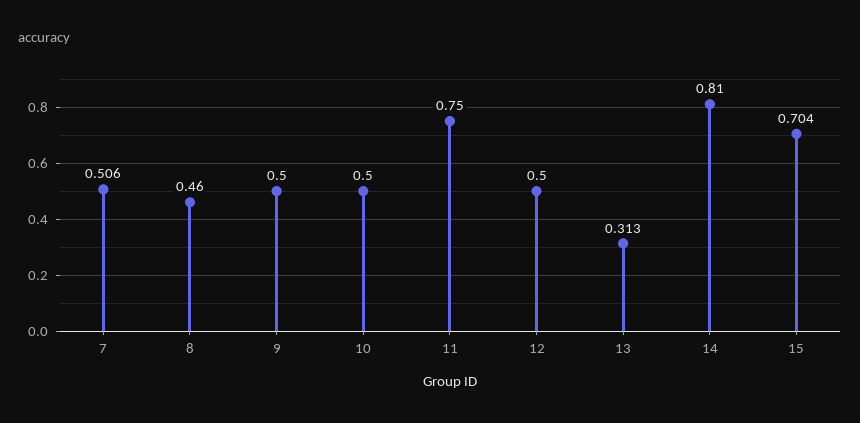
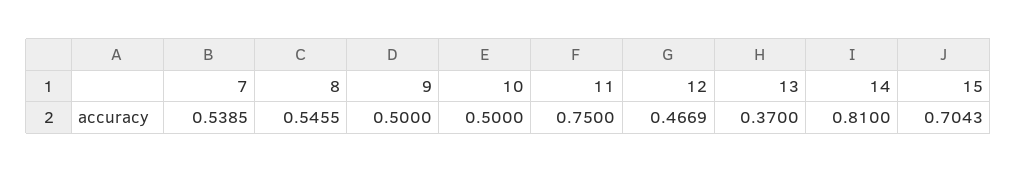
7: 0.506 -> 0.5385
8: 0.46 -> 0.5455
12: 0.5 -> 0.4669
13: 0.313 -> 0.37

